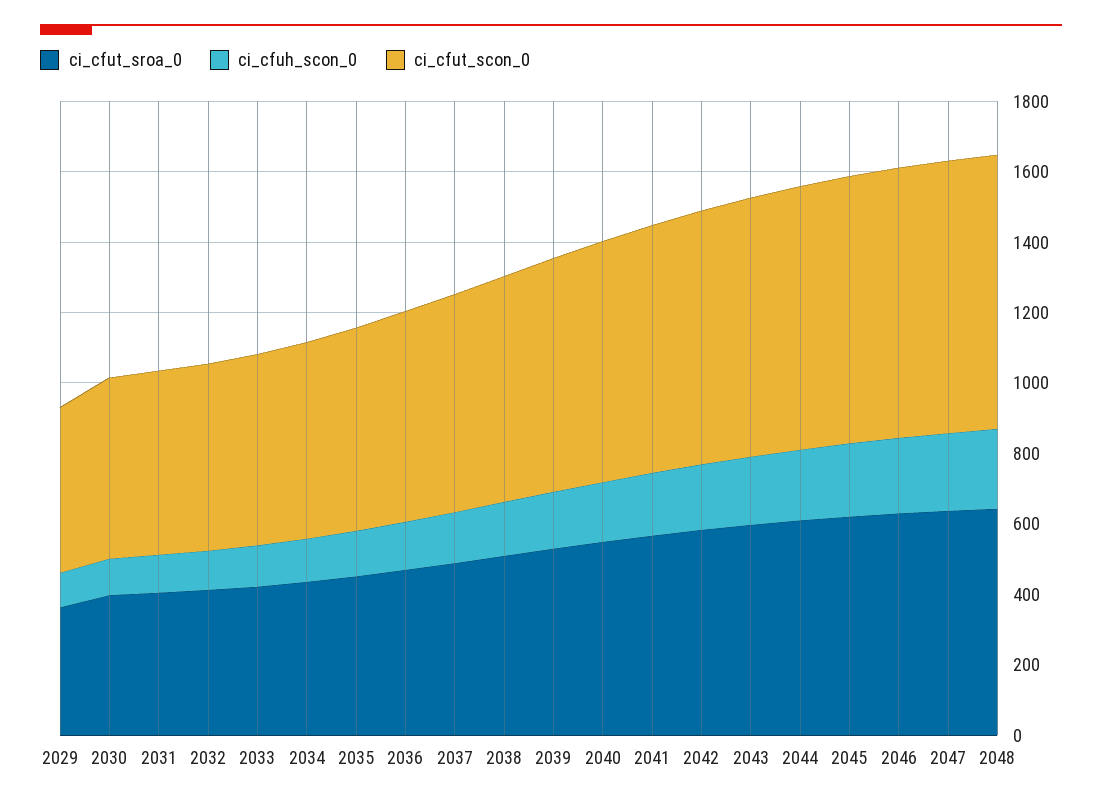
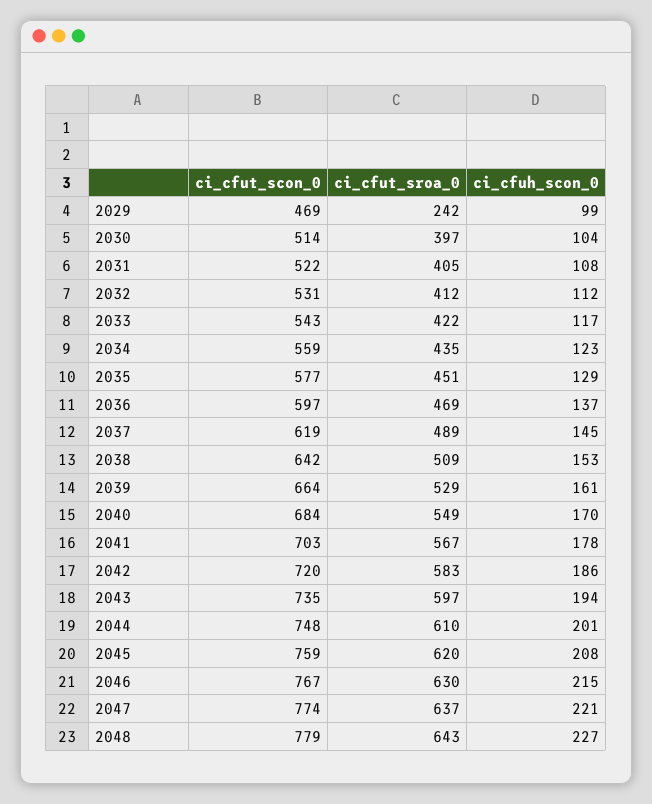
ci_cfut_sroa_0, 2029: 350 -> 242

